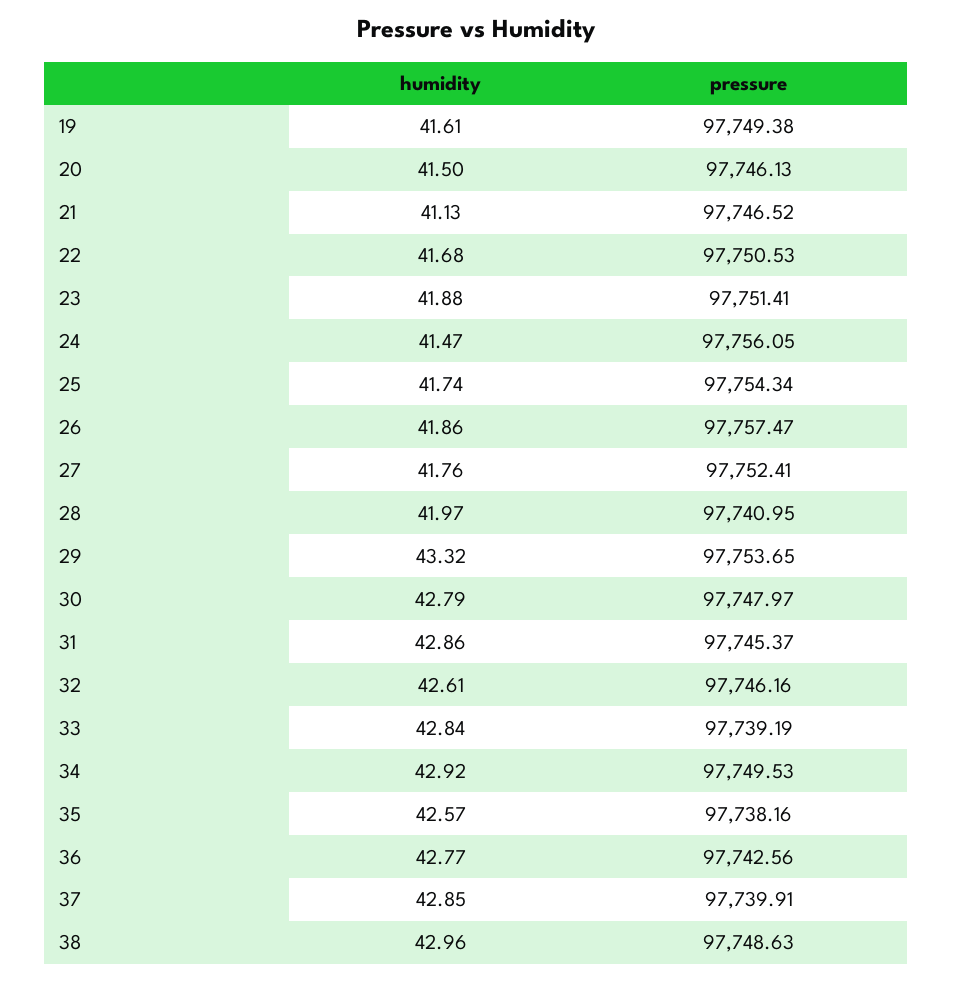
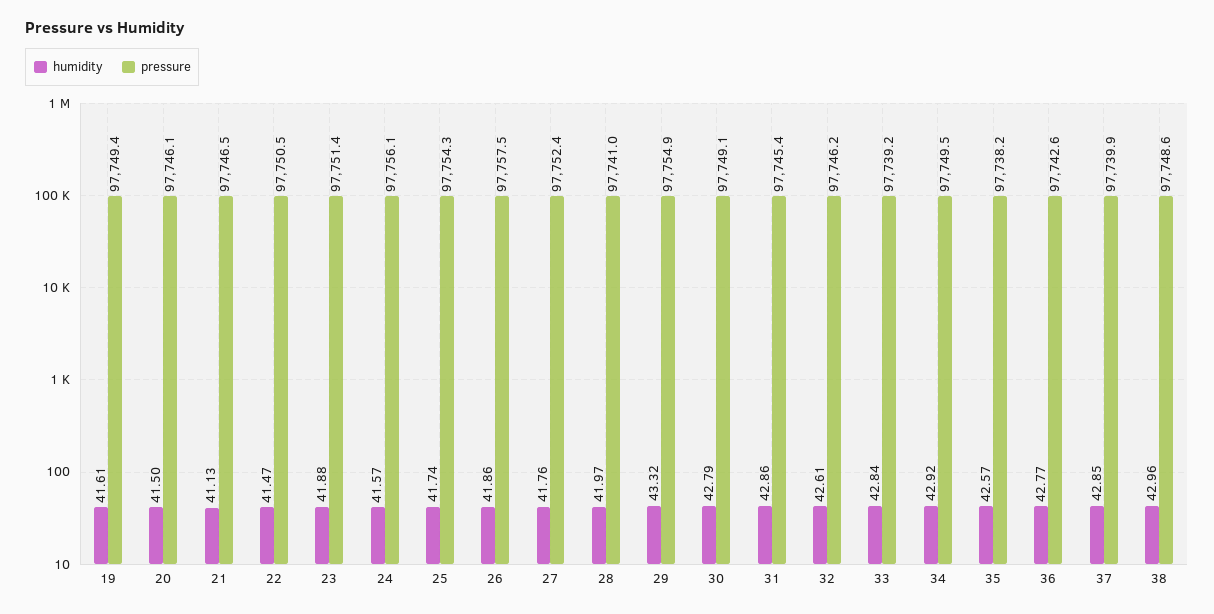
humidity, 22: 41.68 -> 41.47
humidity, 24: 41.47 -> 41.57
pressure, 29: 97753.65 -> 97754.9
pressure, 30: 97747.97 -> 97749.1

